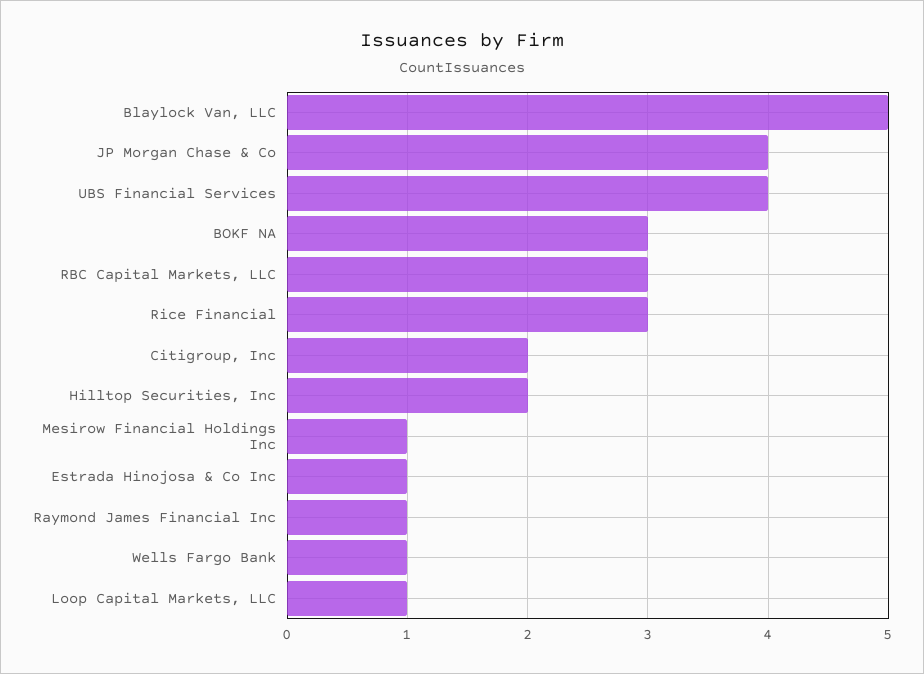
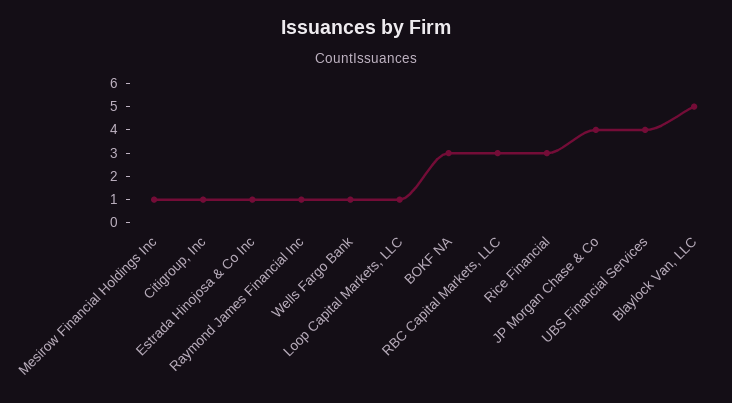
Citigroup, Inc: 2 -> 1
Hilltop Securities, Inc: 2 -> none

